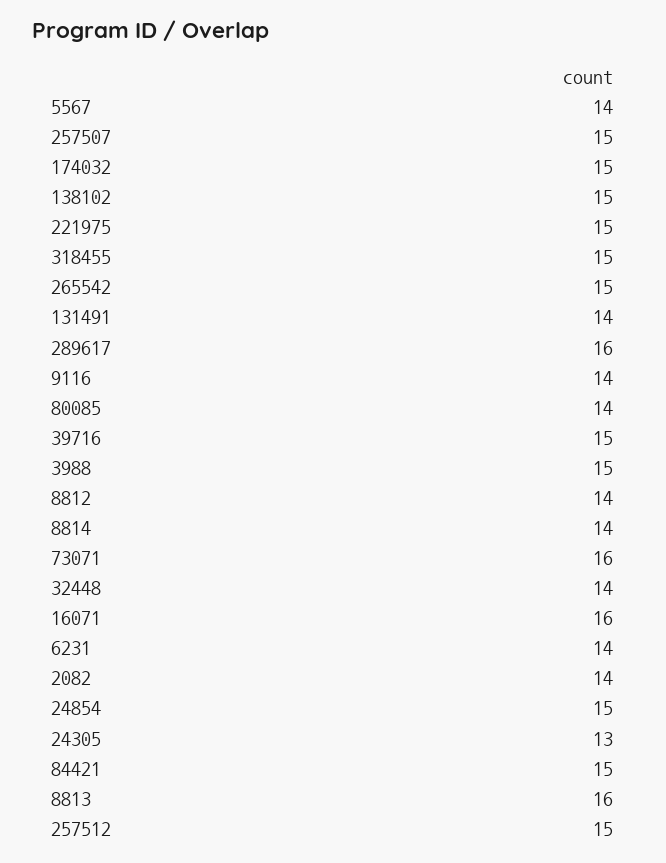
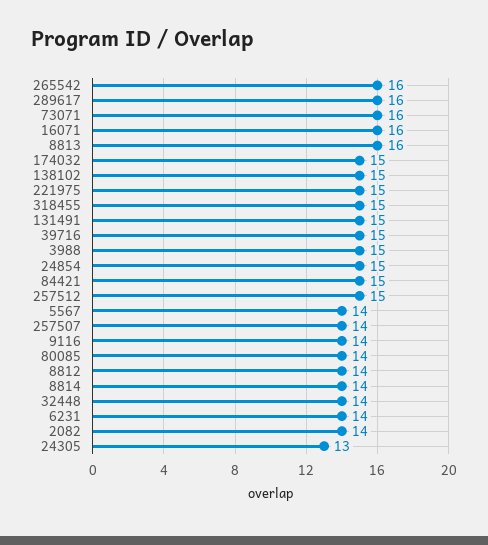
257507: 15 -> 14
265542: 15 -> 16
131491: 14 -> 15

